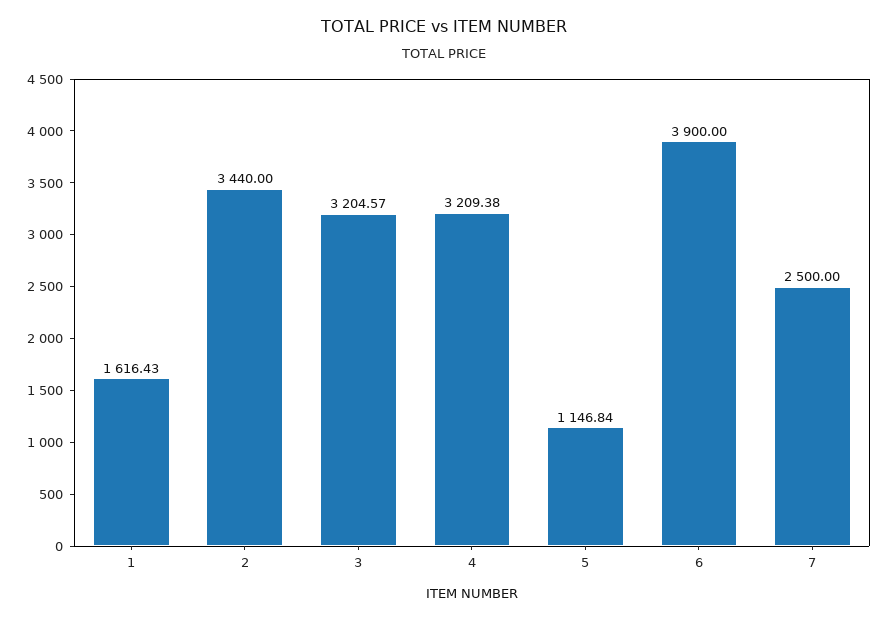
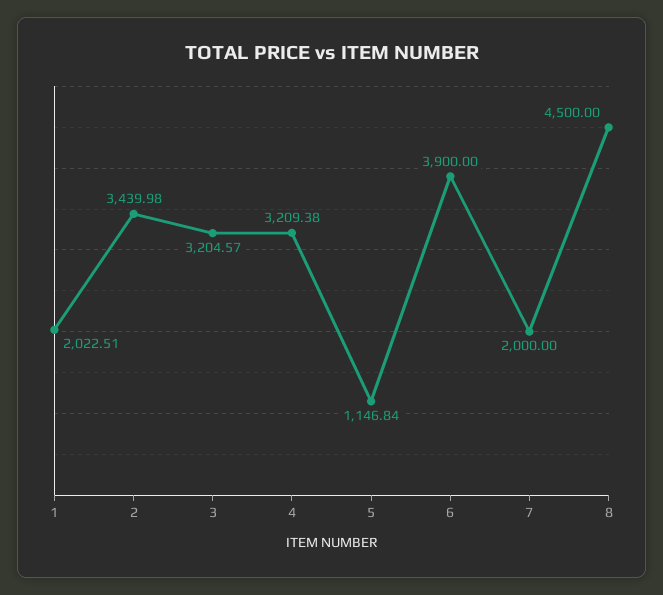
1: 1616.43 -> 2022.51
2: 3440 -> 3439.98
7: 2500 -> 2000
8: none -> 4500

